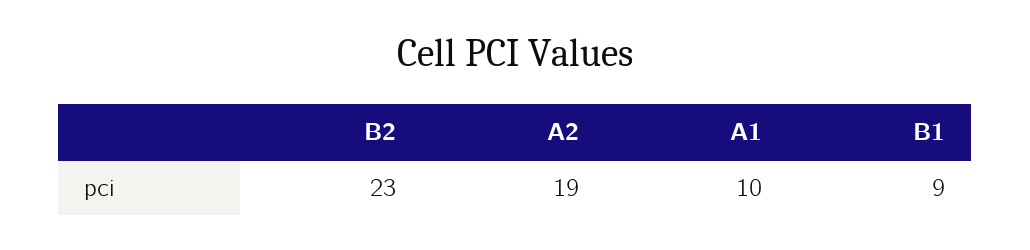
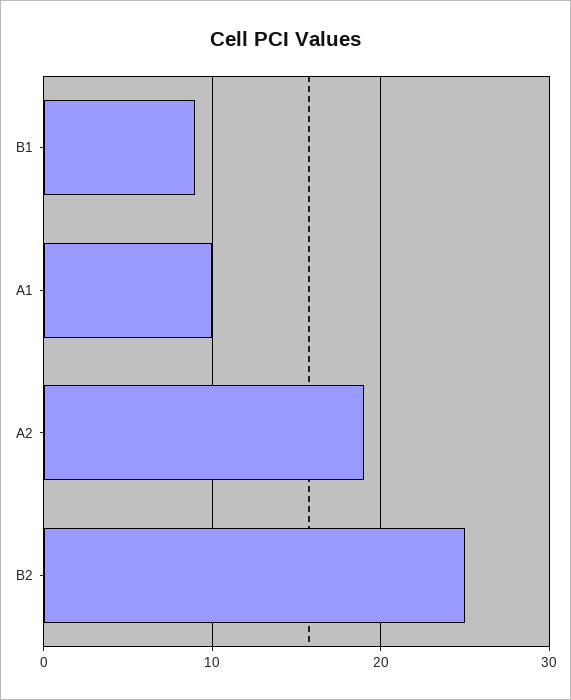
B2: 23 -> 25

